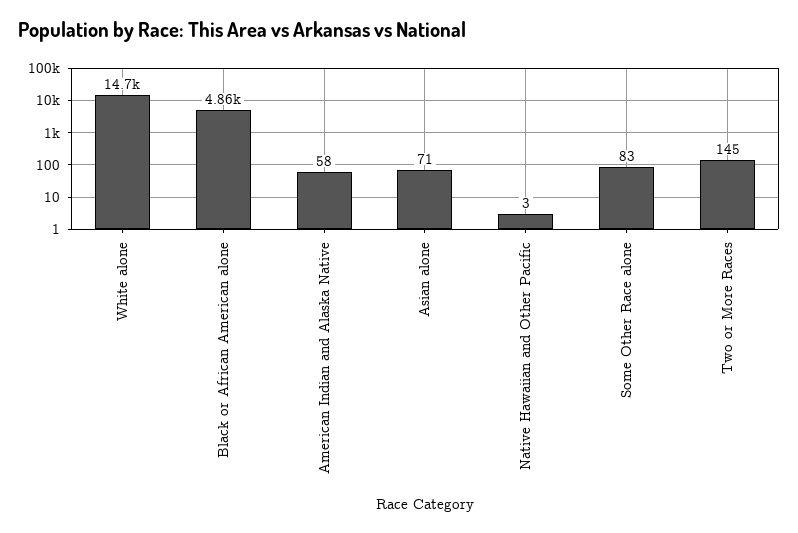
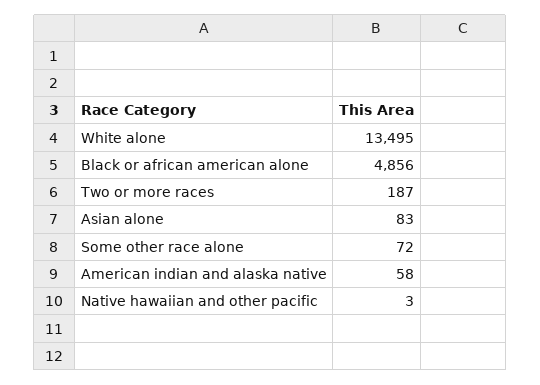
White alone: 14700 -> 13495
Asian alone: 71 -> 83
Some Other Race alone: 83 -> 72
Two or More Races: 145 -> 187

